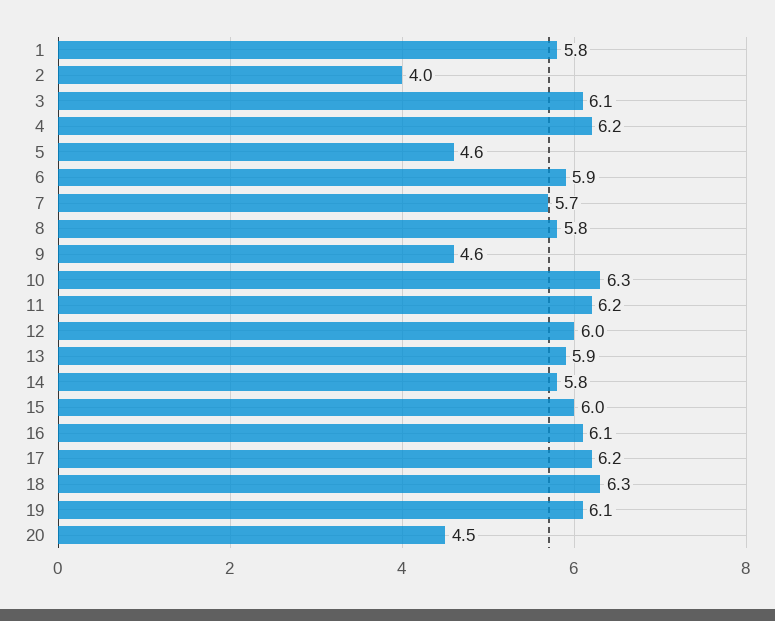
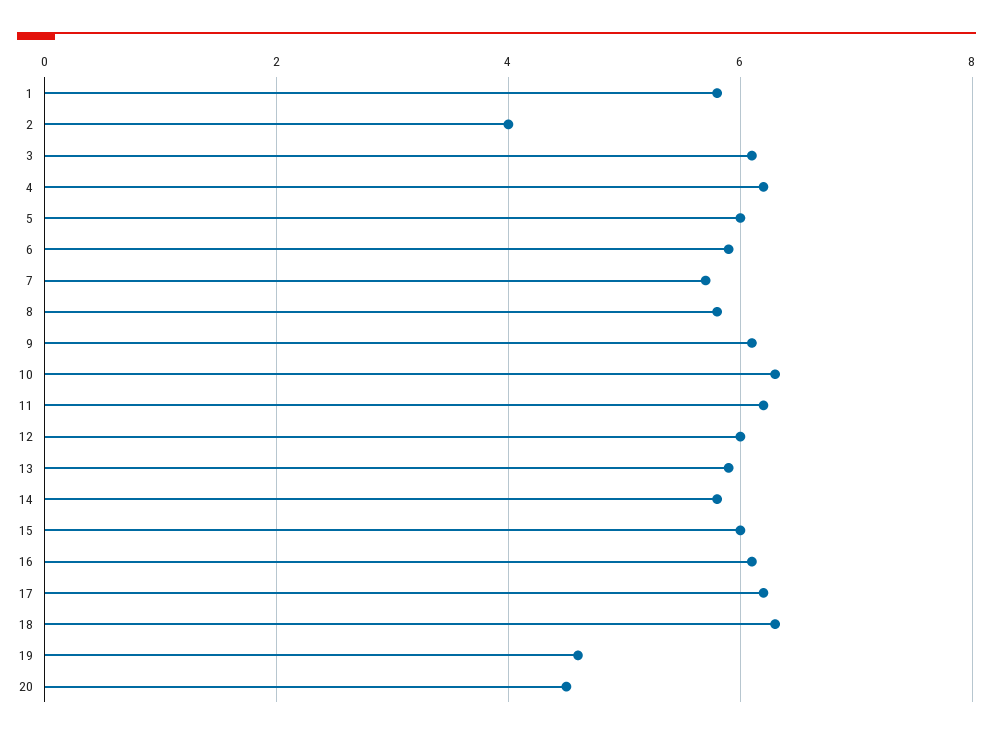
5: 4.6 -> 6
9: 4.6 -> 6
19: 6.1 -> 4.5

